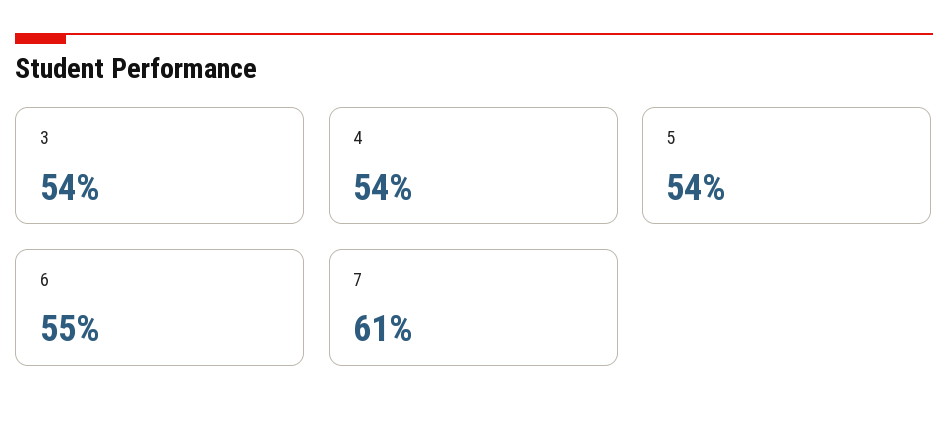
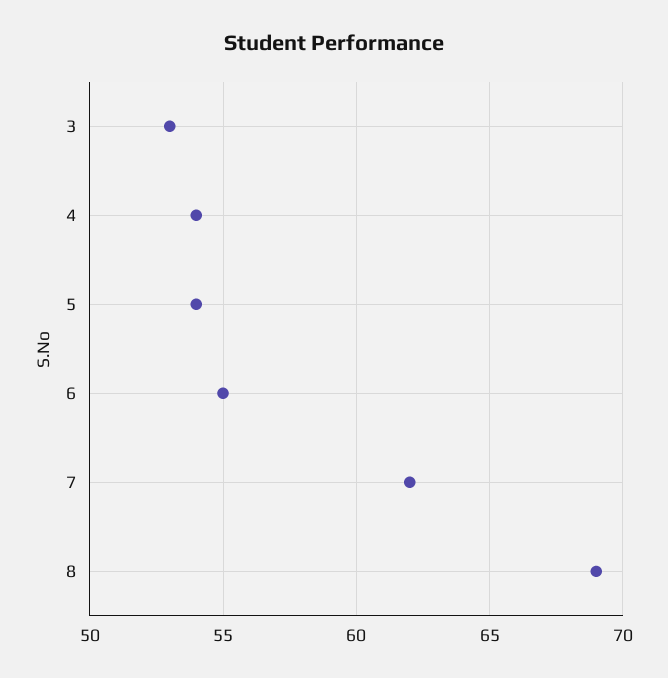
3: 54 -> 53
7: 61 -> 62
8: none -> 69

